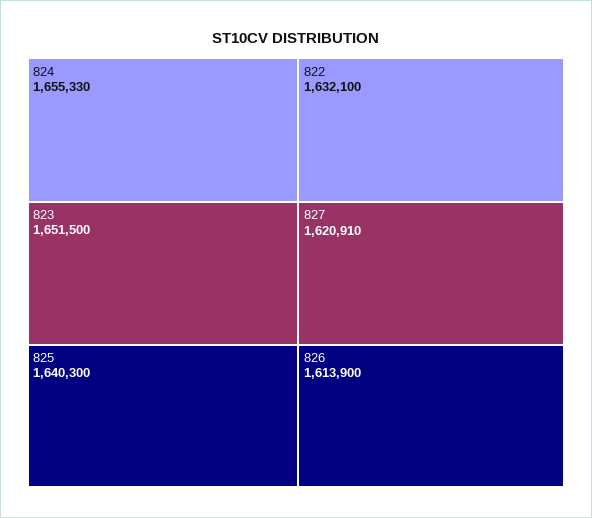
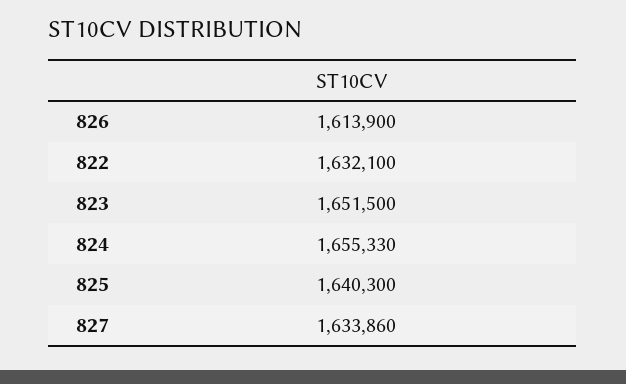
827: 1620910 -> 1633860

